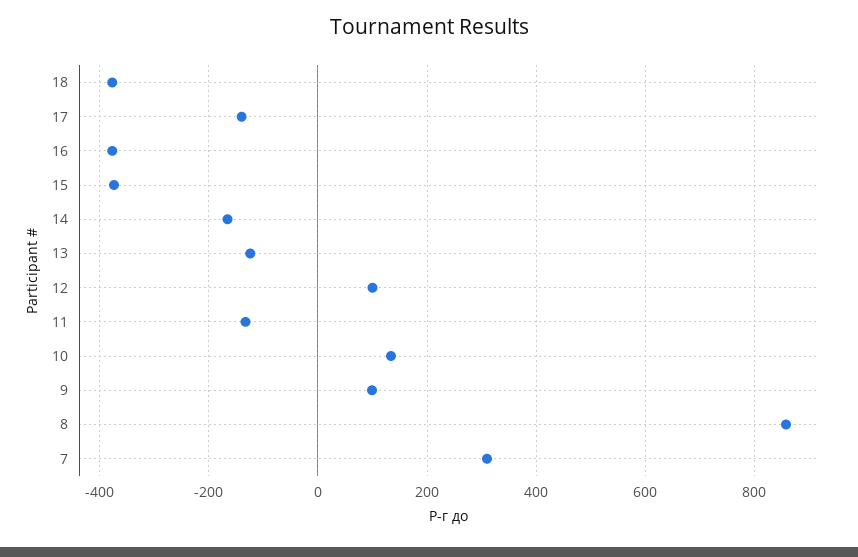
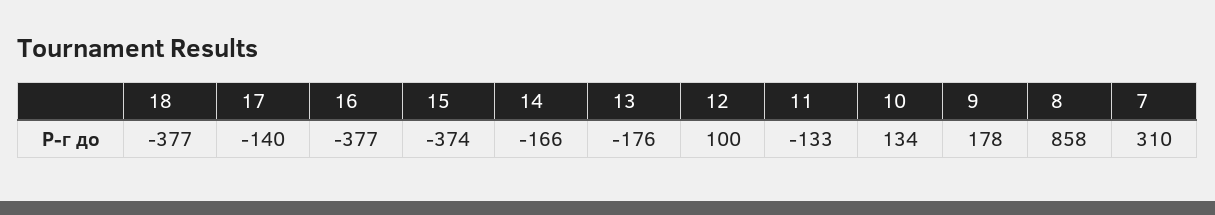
13: -120 -> -176
9: 100 -> 178

